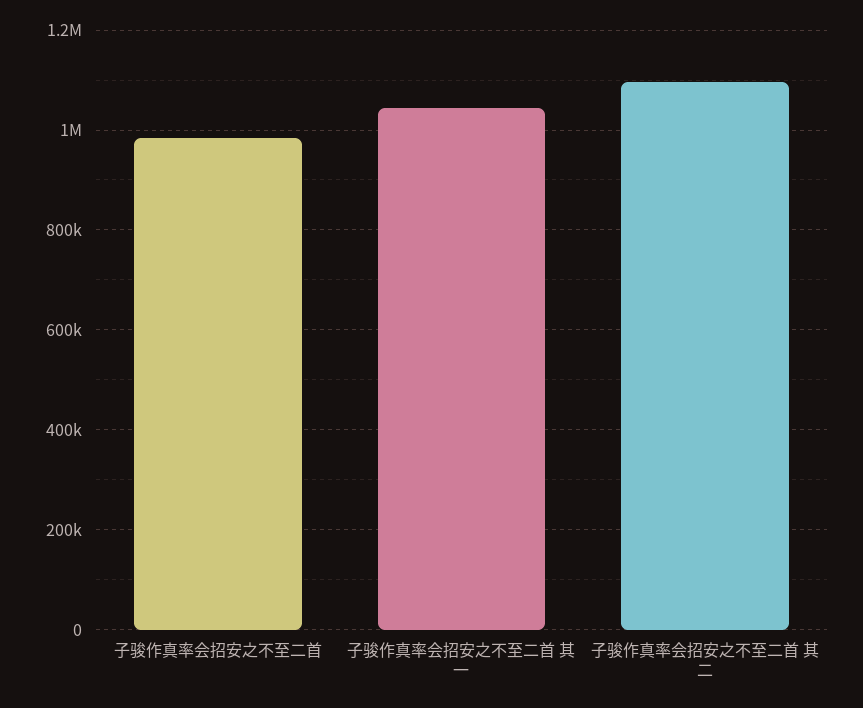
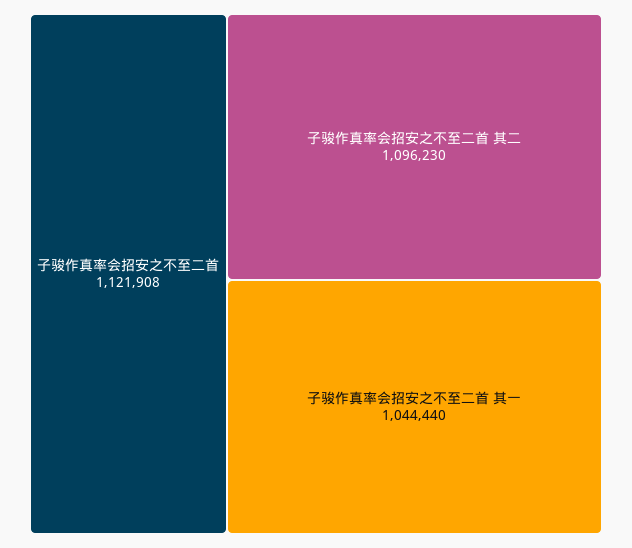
子骏作真率会招安之不至二首: 980000 -> 1121908

